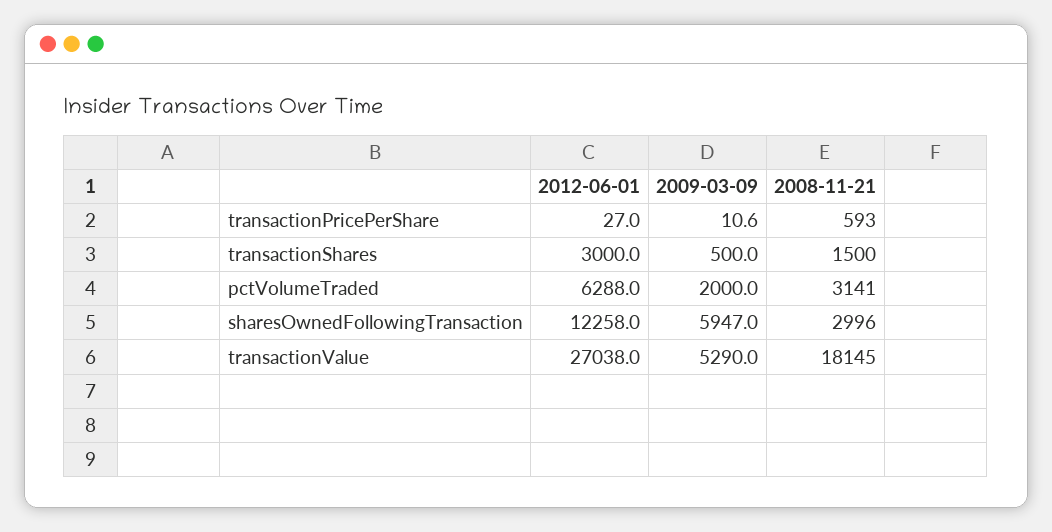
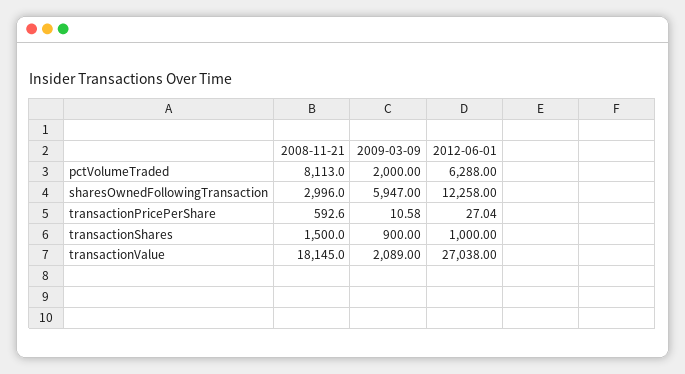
2012-06-01, transactionShares: 3000 -> 1000
2009-03-09, transactionShares: 500 -> 900
2008-11-21, pctVolumeTraded: 3141 -> 8113
2009-03-09, transactionValue: 5290 -> 2089

